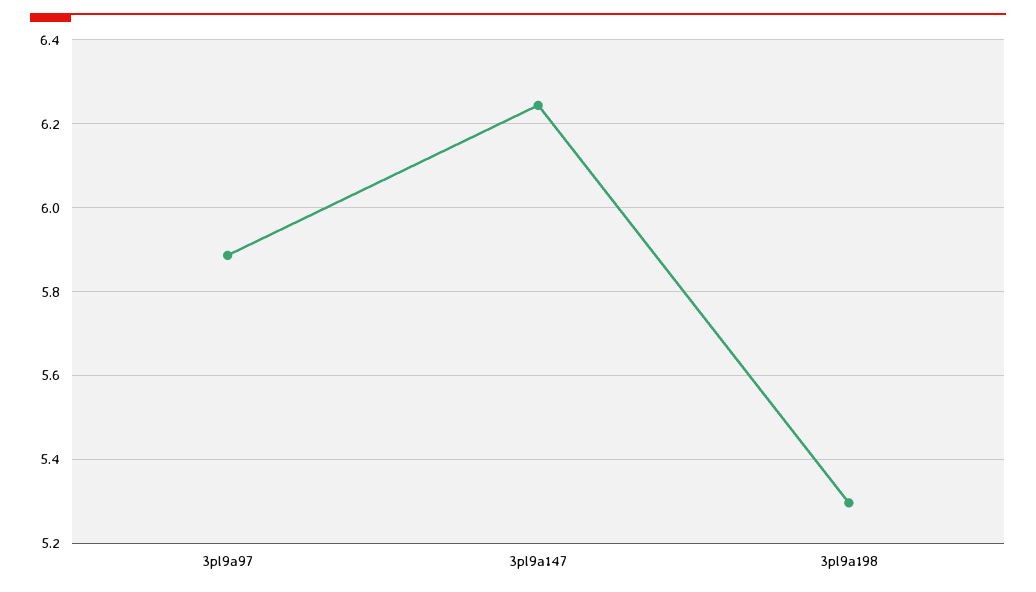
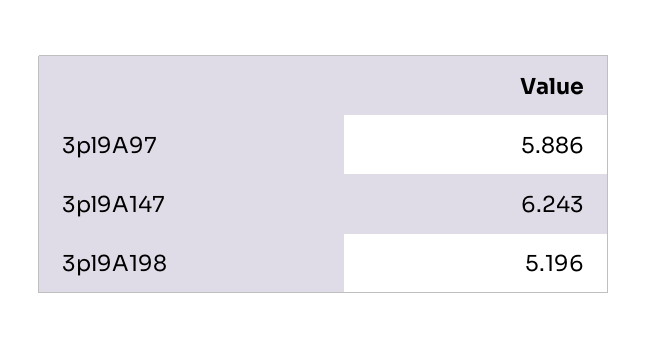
3pl9a198: 5.3 -> 5.196

